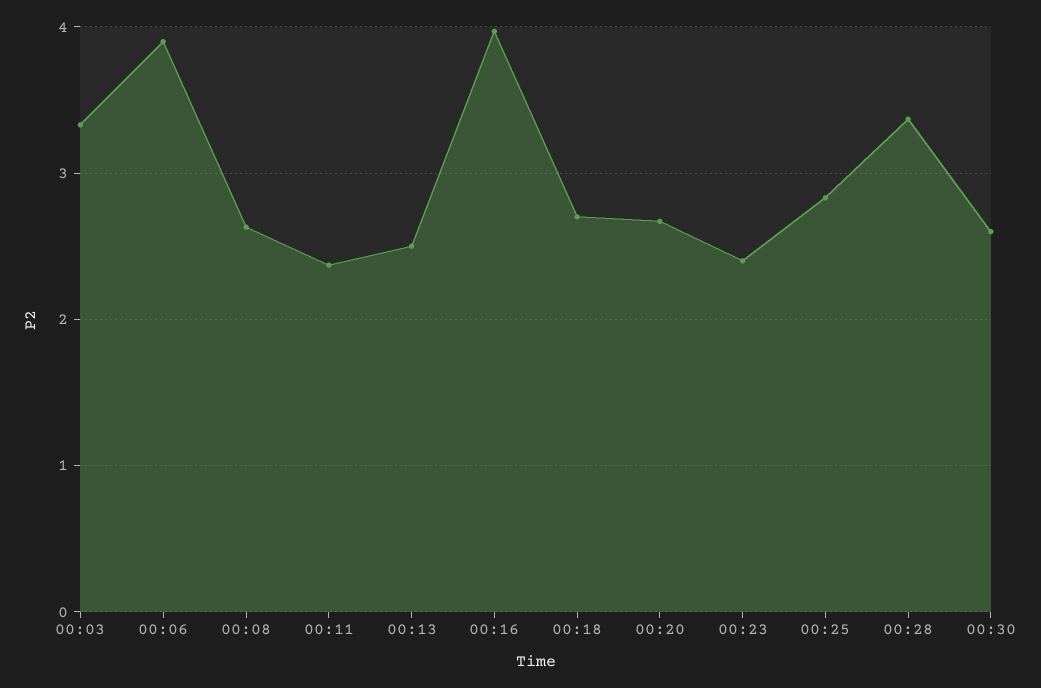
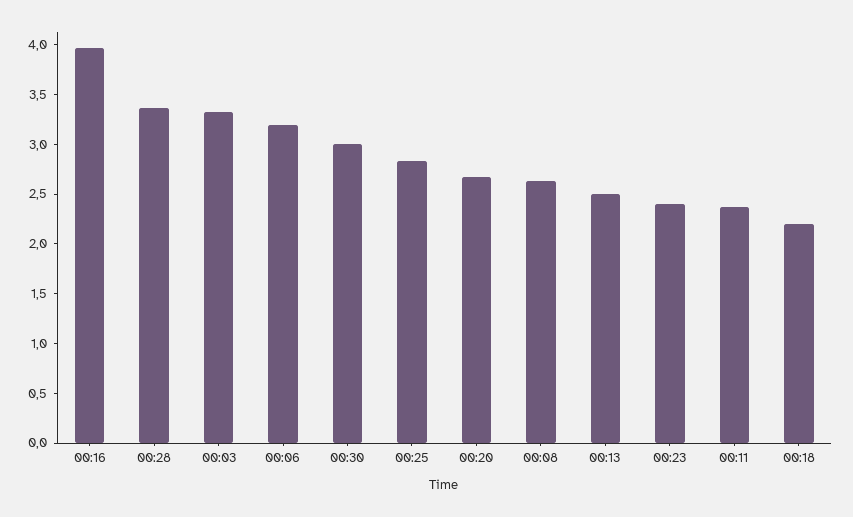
00:06: 3.9 -> 3.2
00:18: 2.7 -> 2.2
00:30: 2.6 -> 3

